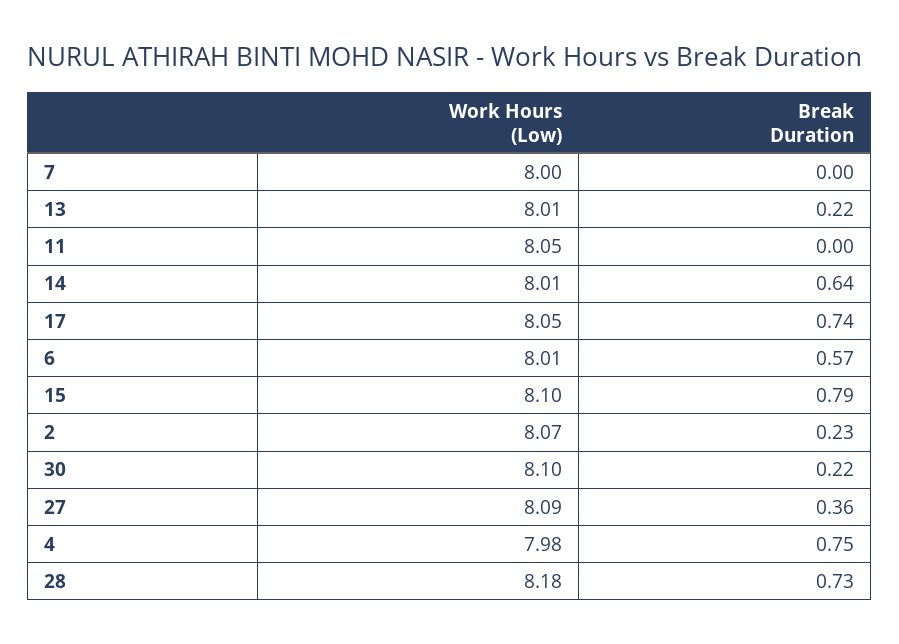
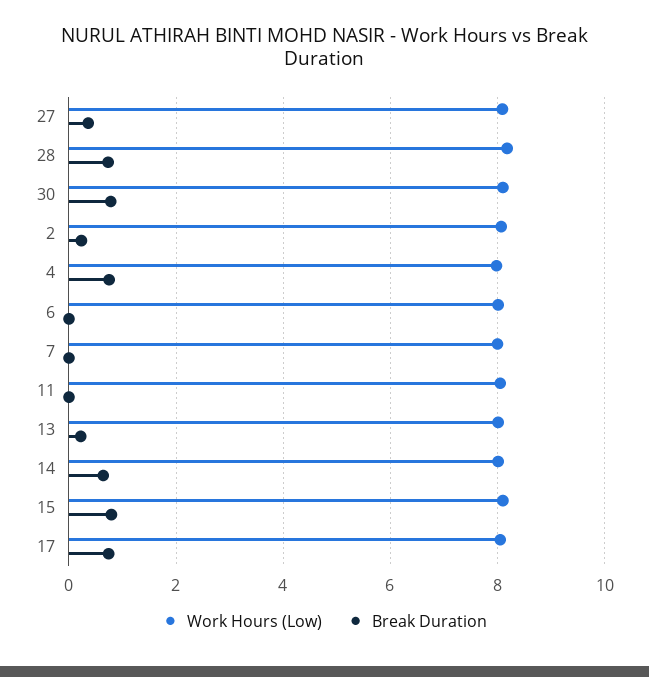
Break Duration, 6: 0.57 -> 0
Break Duration, 30: 0.22 -> 0.8

